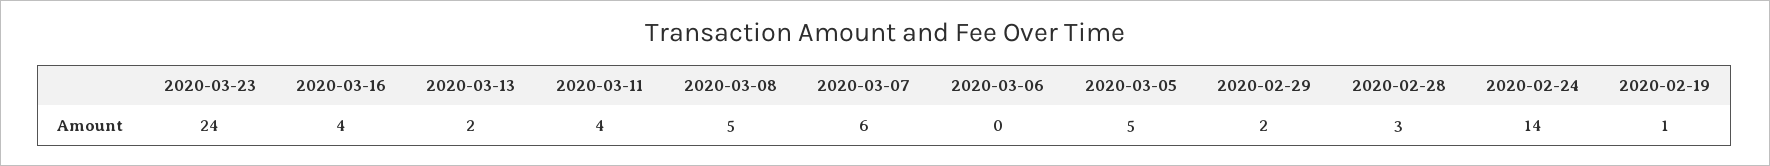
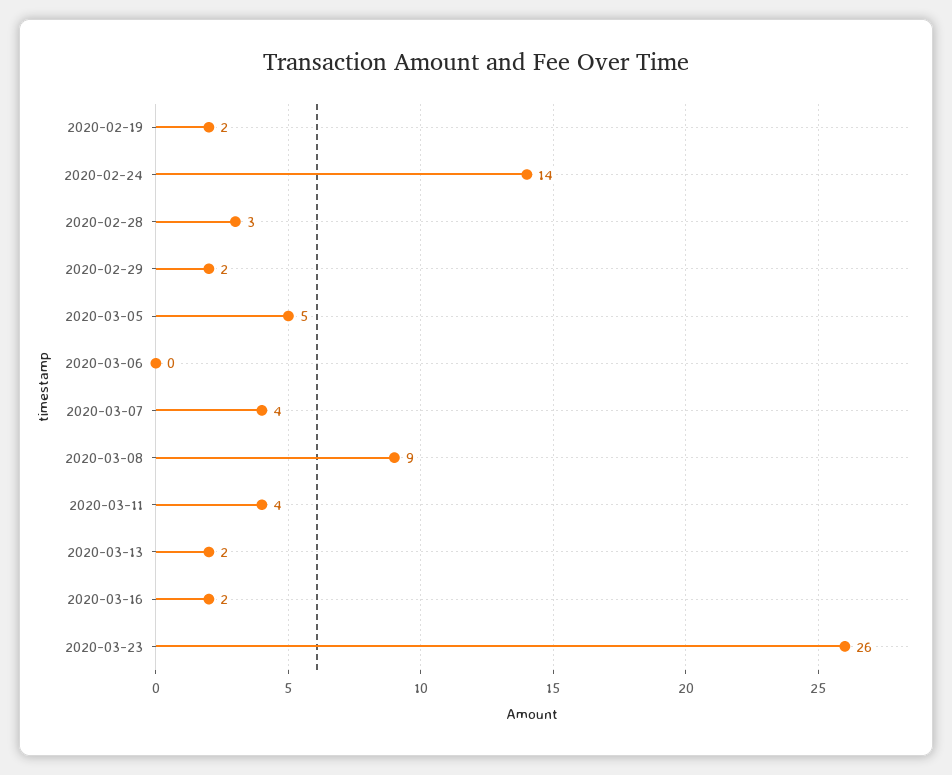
2020-03-23: 24 -> 26
2020-03-16: 4 -> 2
2020-03-08: 5 -> 9
2020-03-07: 6 -> 4
2020-02-19: 1 -> 2

